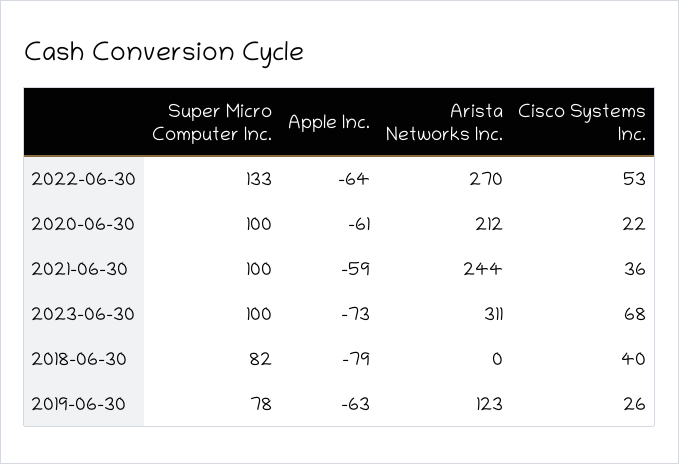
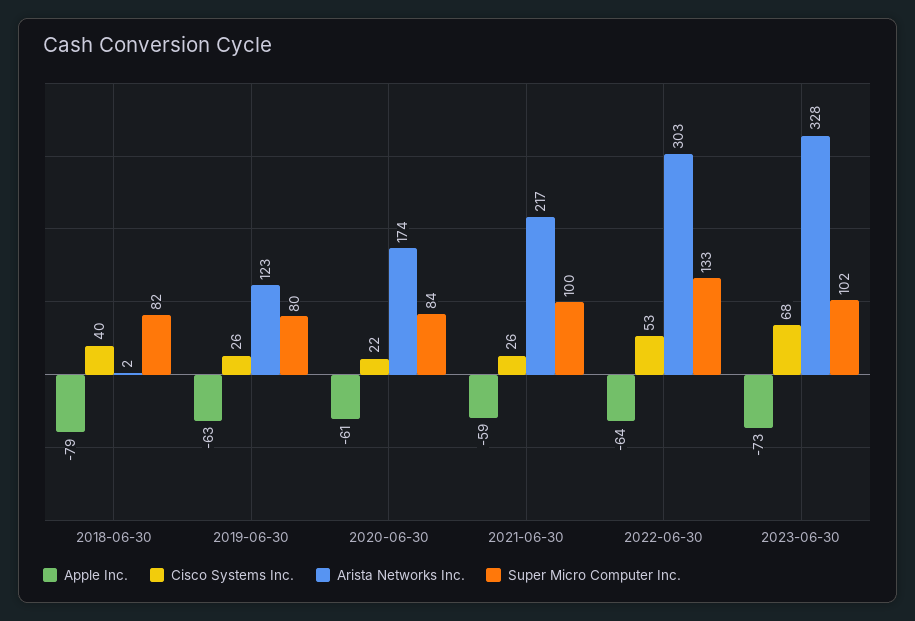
Arista Networks Inc., 2022-06-30: 270 -> 303
Super Micro Computer Inc., 2020-06-30: 100 -> 84
Arista Networks Inc., 2020-06-30: 212 -> 174
Arista Networks Inc., 2021-06-30: 244 -> 217
Cisco Systems Inc., 2021-06-30: 36 -> 26
Super Micro Computer Inc., 2023-06-30: 100 -> 102
Arista Networks Inc., 2023-06-30: 311 -> 328
Arista Networks Inc., 2018-06-30: 0 -> 2
Super Micro Computer Inc., 2019-06-30: 78 -> 80

